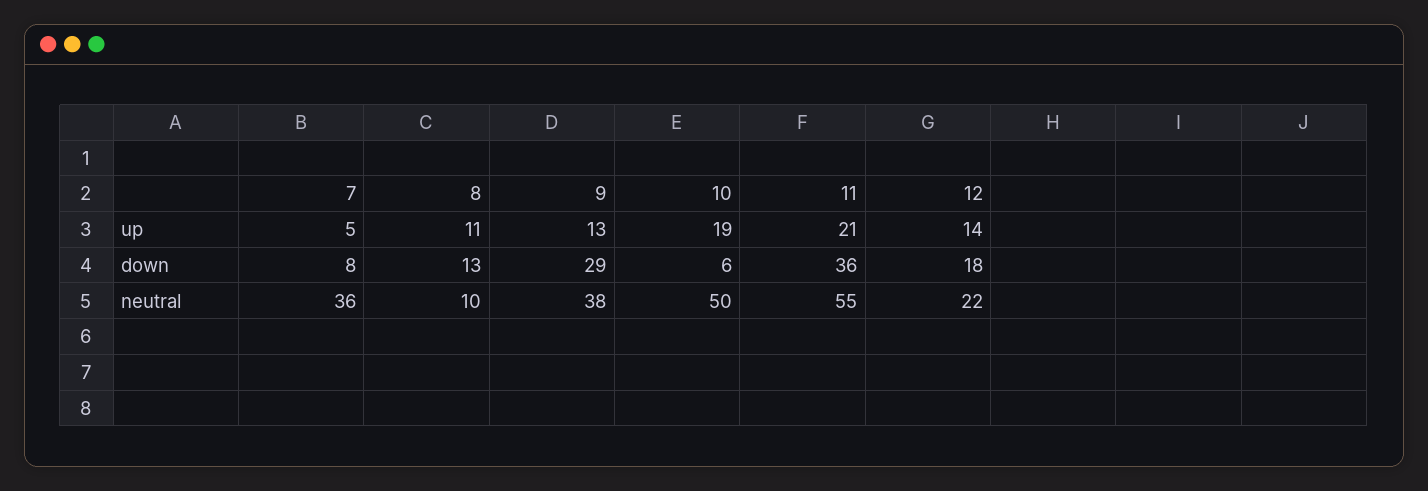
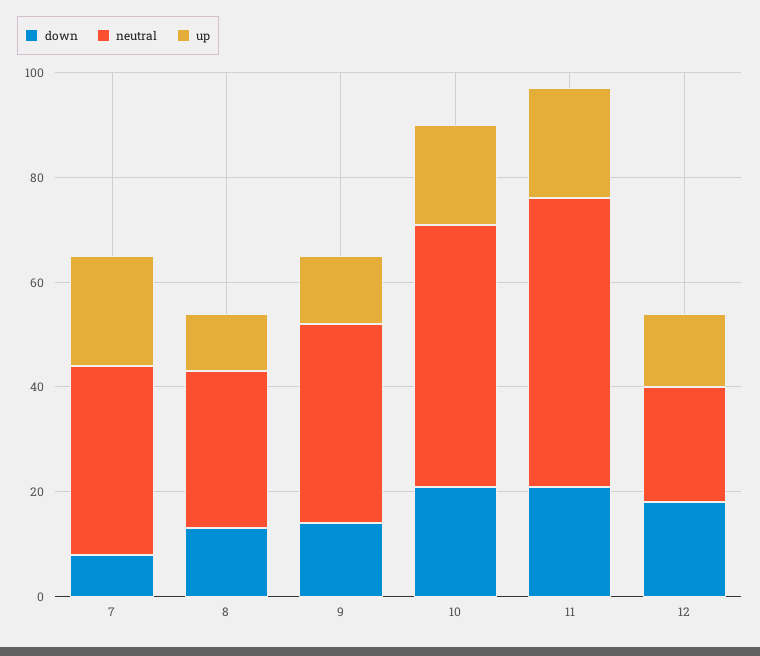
up, 7: 5 -> 20
down, 9: 29 -> 15
down, 10: 6 -> 20
down, 11: 36 -> 20
neutral, 8: 10 -> 30

